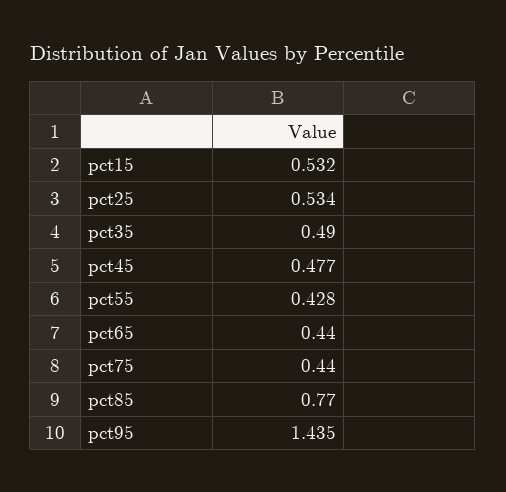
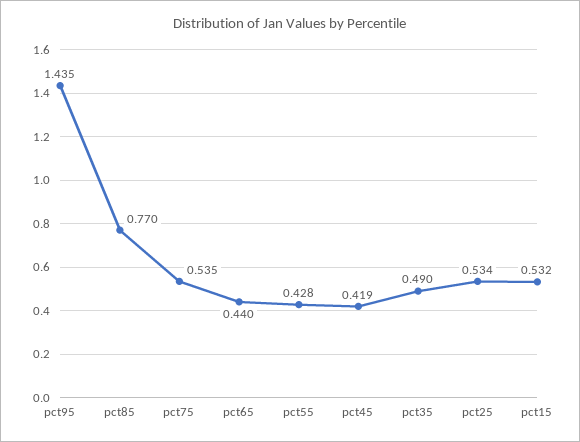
pct45: 0.477 -> 0.419
pct75: 0.44 -> 0.535

